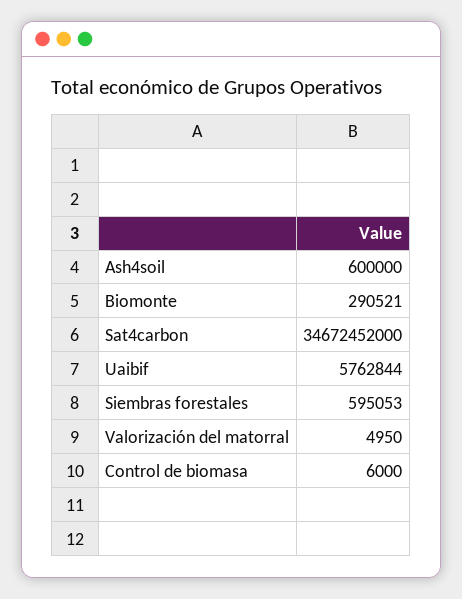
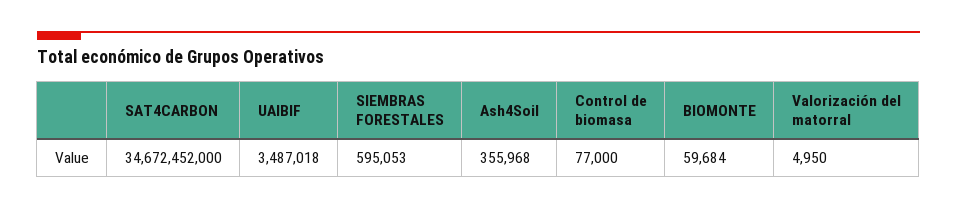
Ash4soil: 600000 -> 355968
Biomonte: 290521 -> 59684
Uaibif: 5762844 -> 3487018
Control de biomasa: 6000 -> 77000

